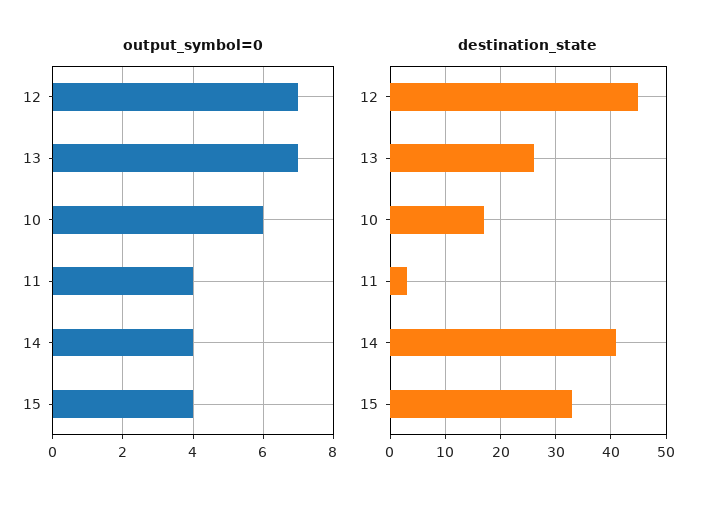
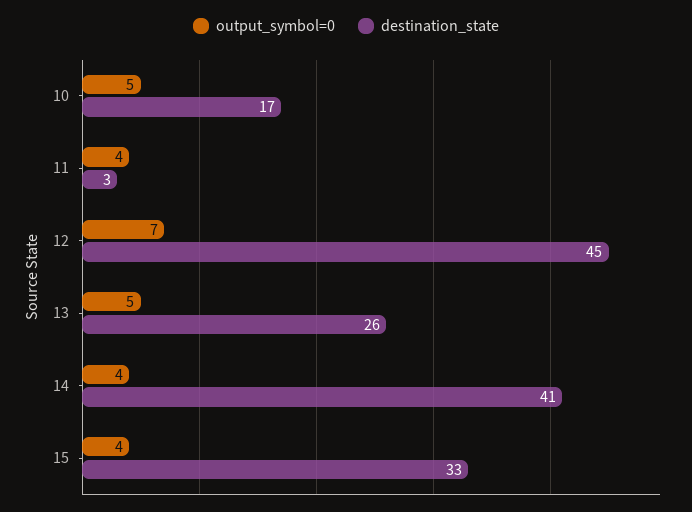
output_symbol=0, 13: 7 -> 5
output_symbol=0, 10: 6 -> 5

